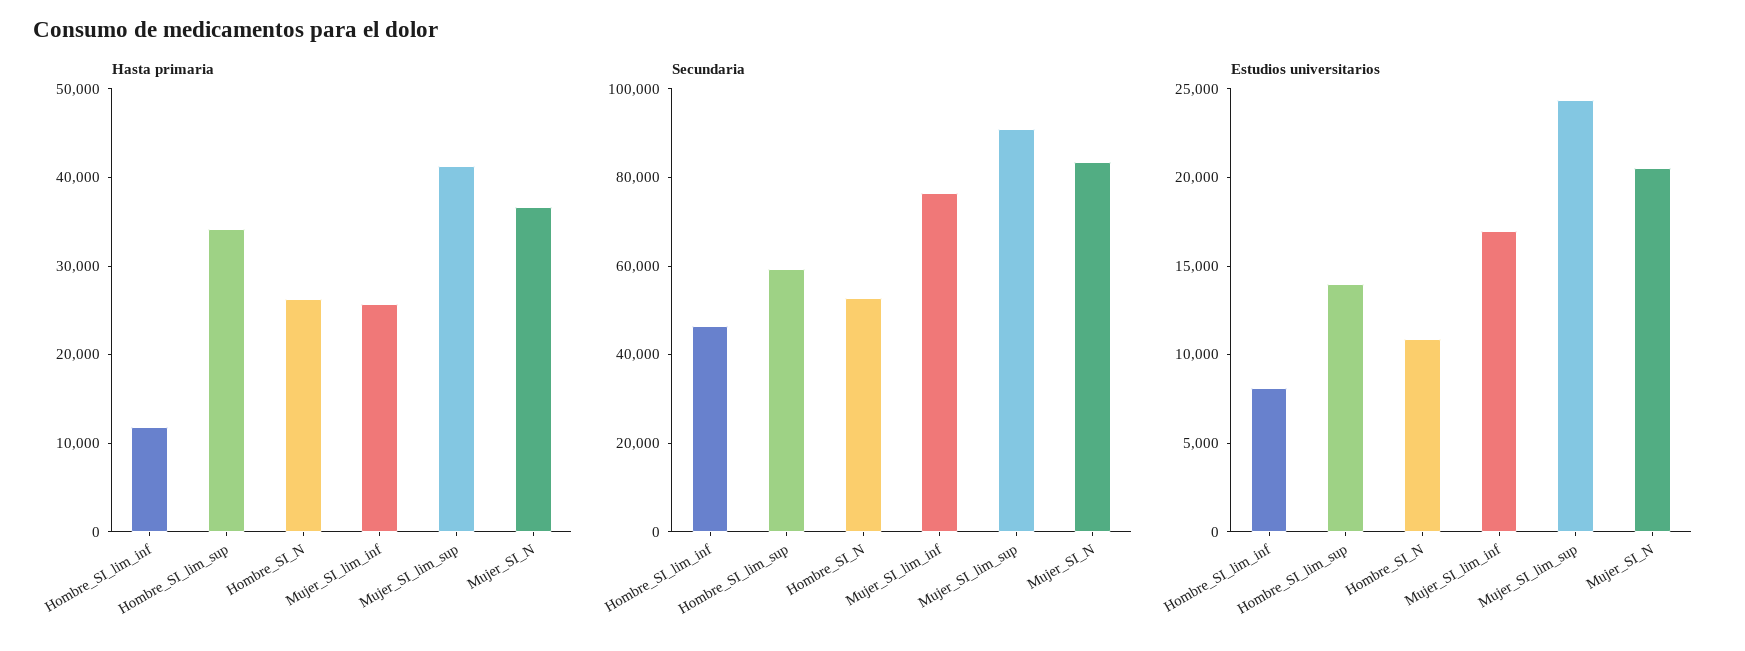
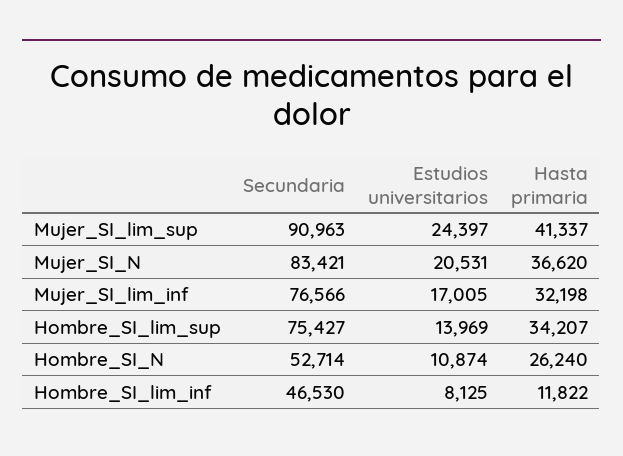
Hasta primaria, Mujer_SI_lim_inf: 26000 -> 32198
Secundaria, Hombre_SI_lim_sup: 60000 -> 75427

